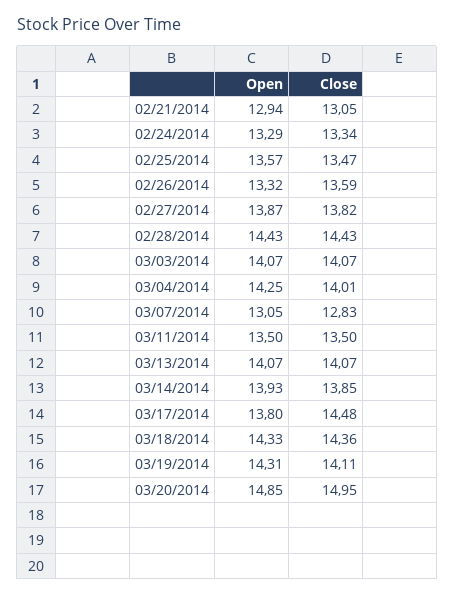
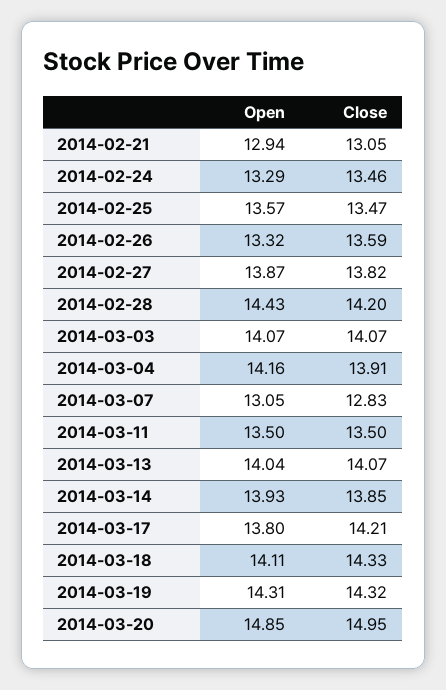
Close, 02/24/2014: 13.34 -> 13.46
Close, 02/28/2014: 14.43 -> 14.2
Open, 03/04/2014: 14.25 -> 14.16
Close, 03/04/2014: 14.01 -> 13.91
Open, 03/13/2014: 14.07 -> 14.04
Close, 03/17/2014: 14.48 -> 14.21
Open, 03/18/2014: 14.33 -> 14.11
Close, 03/18/2014: 14.36 -> 14.33
Close, 03/19/2014: 14.11 -> 14.32

